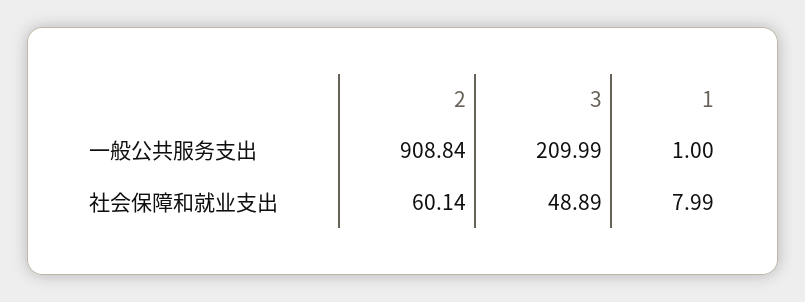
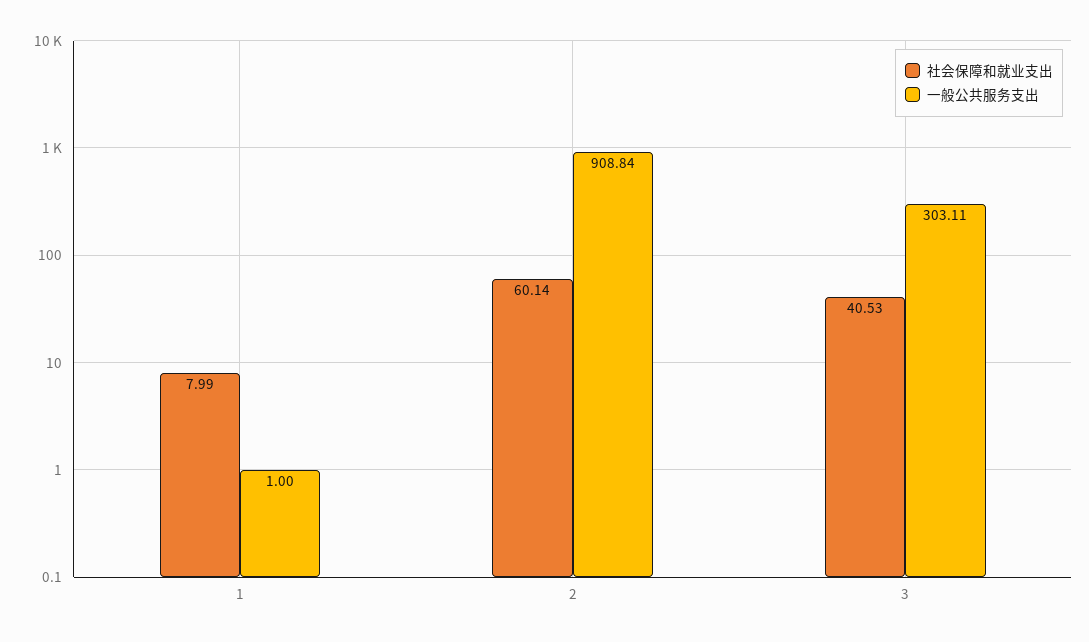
一般公共服务支出, 3: 209.99 -> 303.11
社会保障和就业支出, 3: 48.89 -> 40.53

